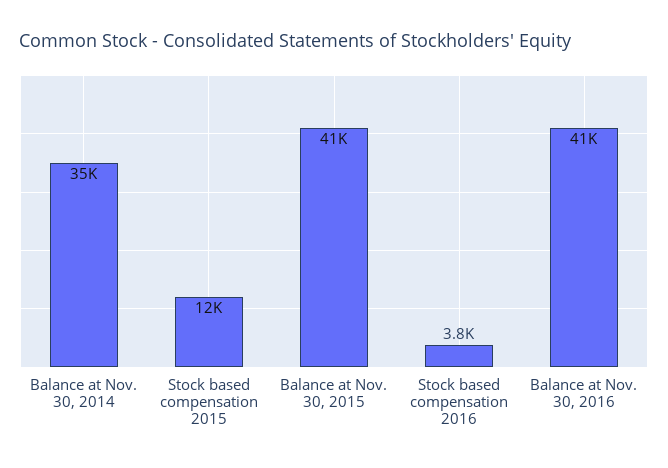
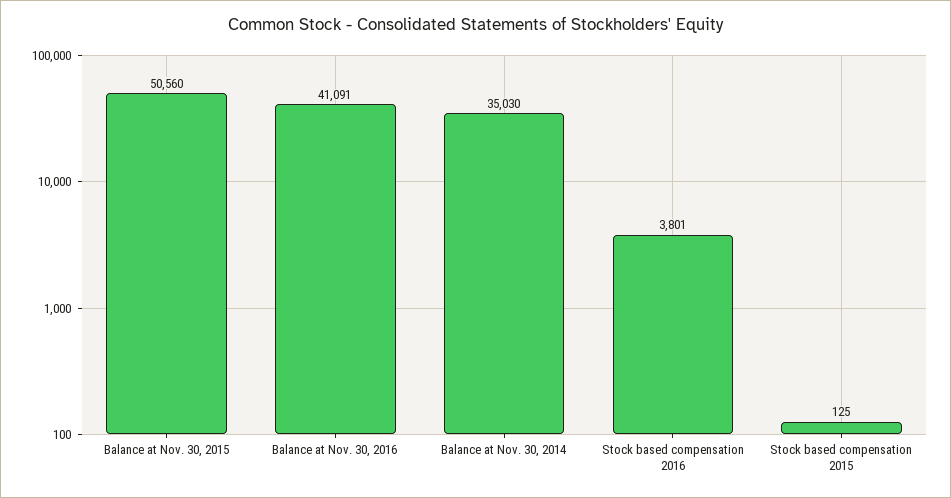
Stock based compensation 2015: 12000 -> 125
Balance at Nov. 30, 2015: 41000 -> 50560

